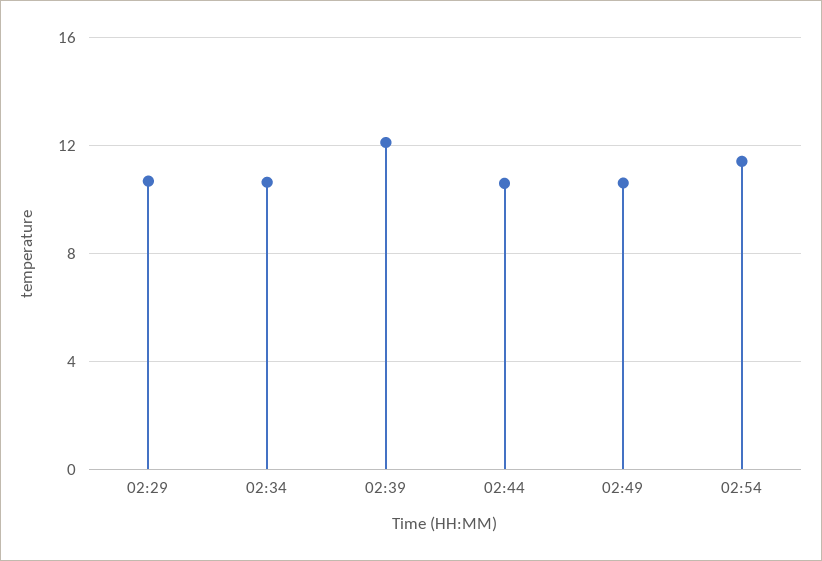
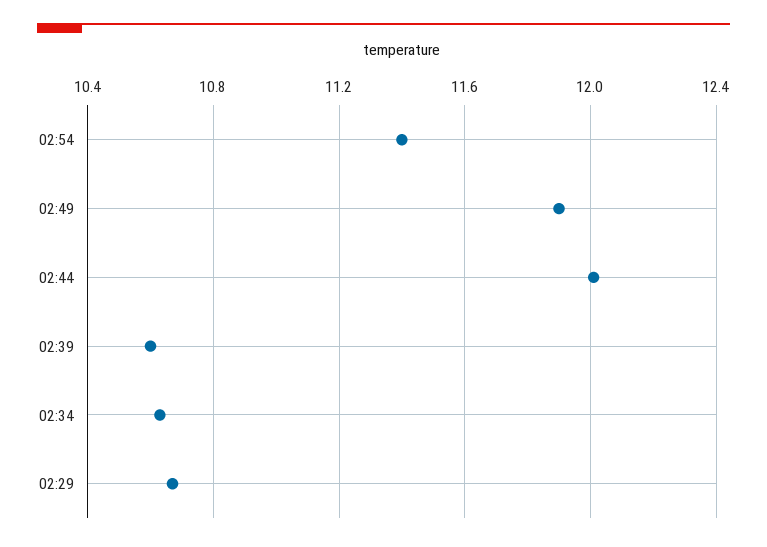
02:39: 12 -> 10.6
02:44: 10.5 -> 12
02:49: 10.5 -> 11.9

